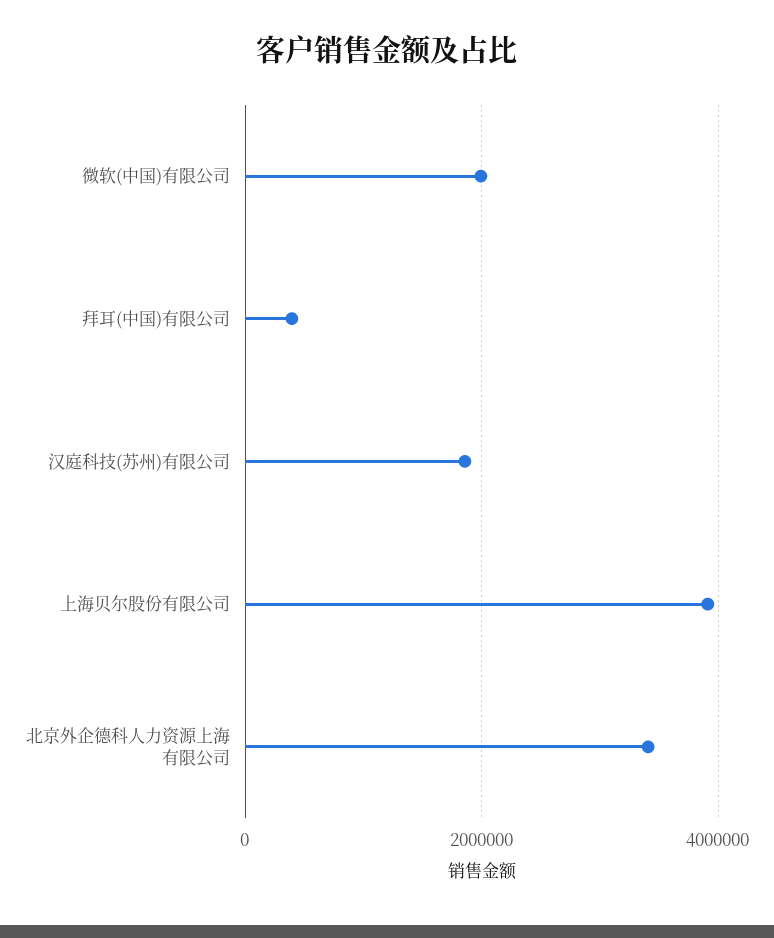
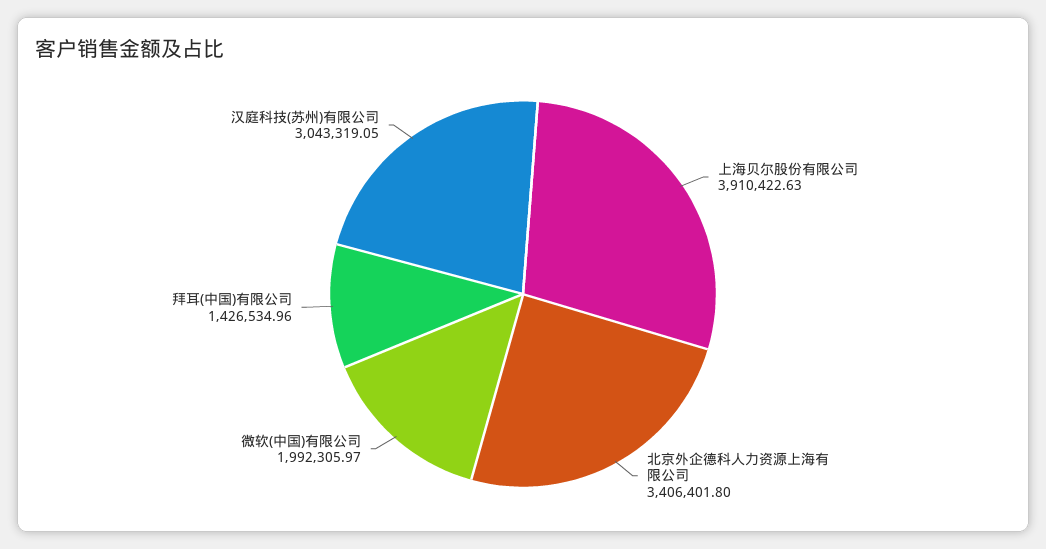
拜耳(中国)有限公司: 400000 -> 1426534.96
汉庭科技(苏州)有限公司: 1800000 -> 3043319.05

